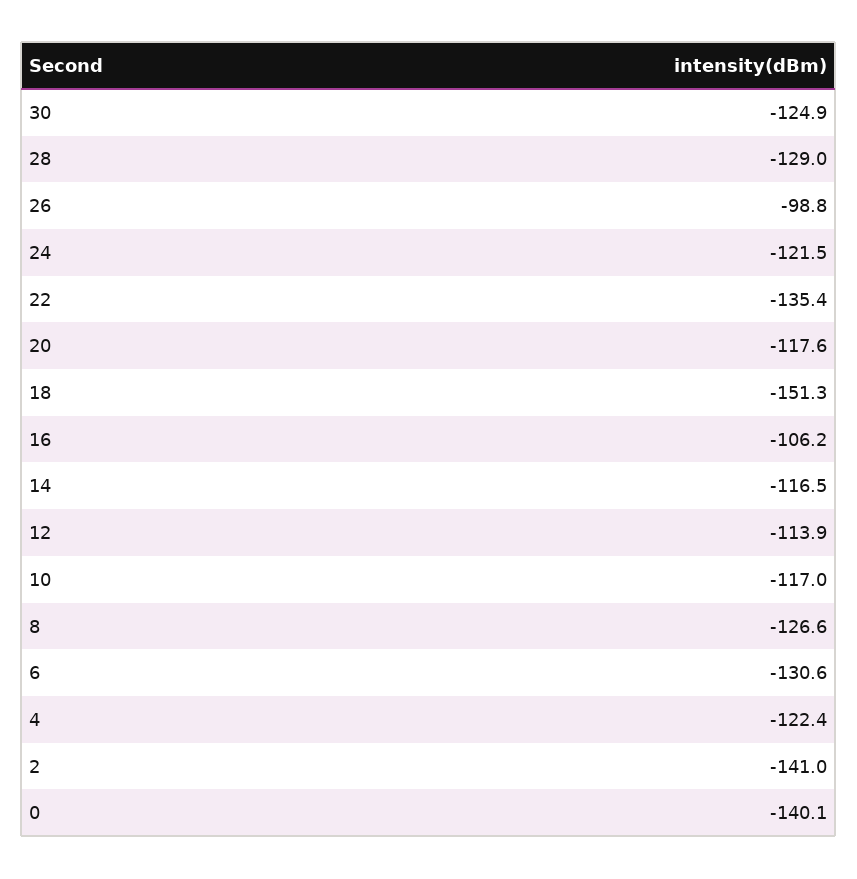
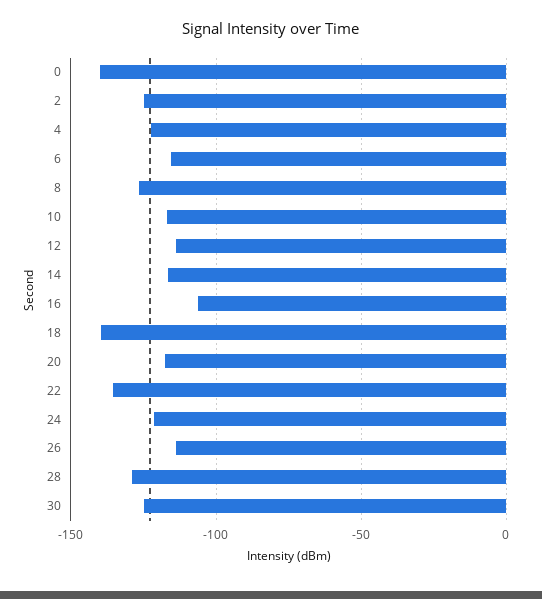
26: -98.8 -> -115
18: -151.3 -> -140
6: -130.6 -> -115
2: -141 -> -125

